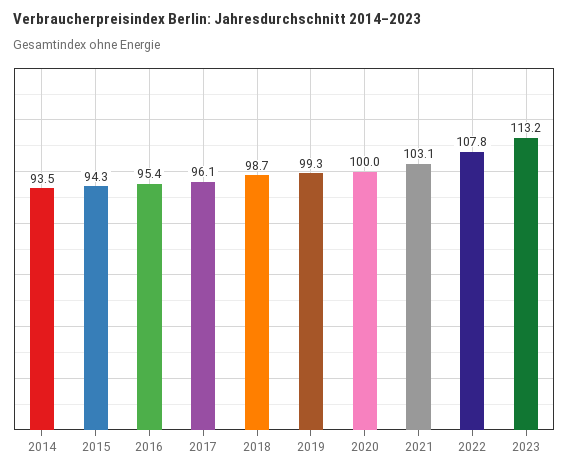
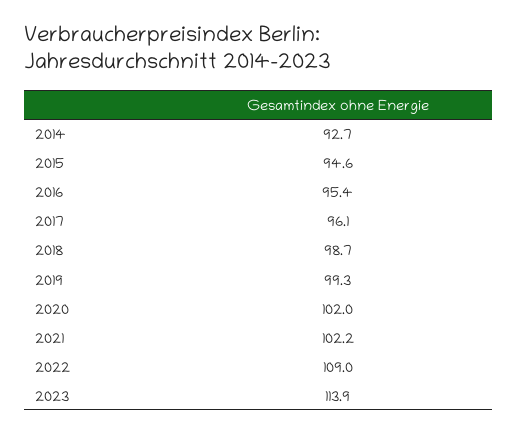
2014: 93.5 -> 92.7
2015: 94.3 -> 94.6
2020: 100 -> 102
2021: 103.1 -> 102.2
2022: 107.8 -> 109
2023: 113.2 -> 113.9

